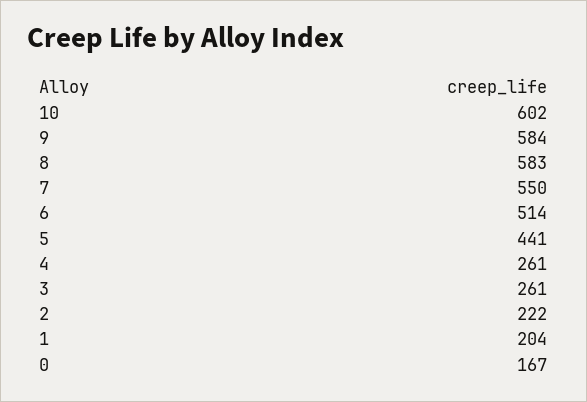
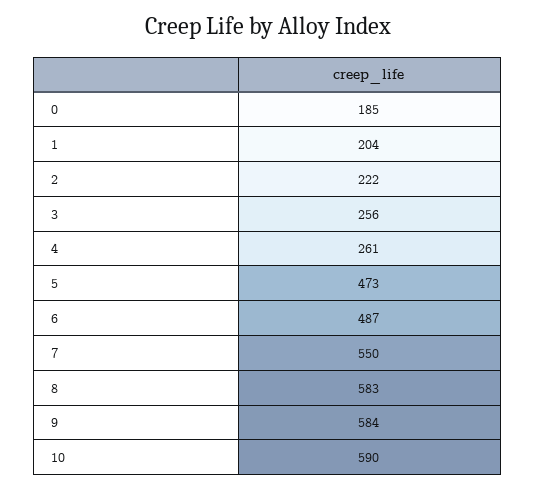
10: 602 -> 590
6: 514 -> 487
5: 441 -> 473
3: 261 -> 256
0: 167 -> 185

